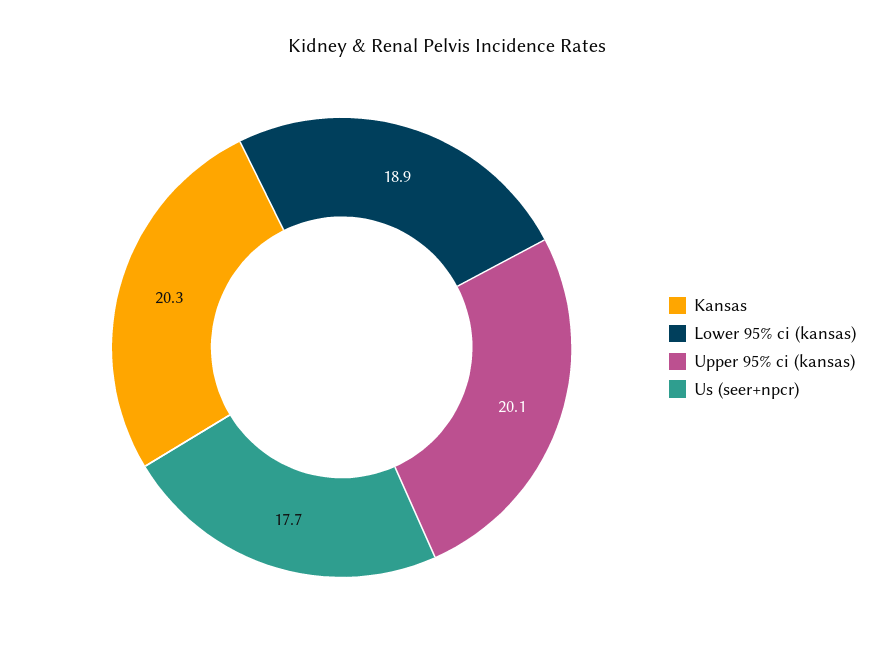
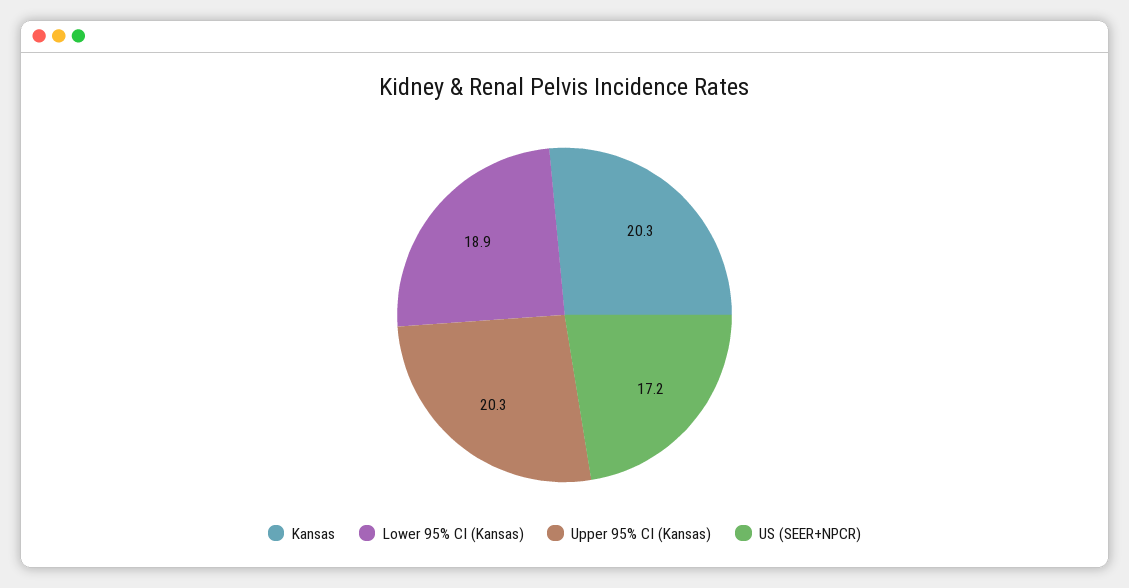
Upper 95% ci (kansas): 20.1 -> 20.3
Us (seer+npcr): 17.7 -> 17.2

